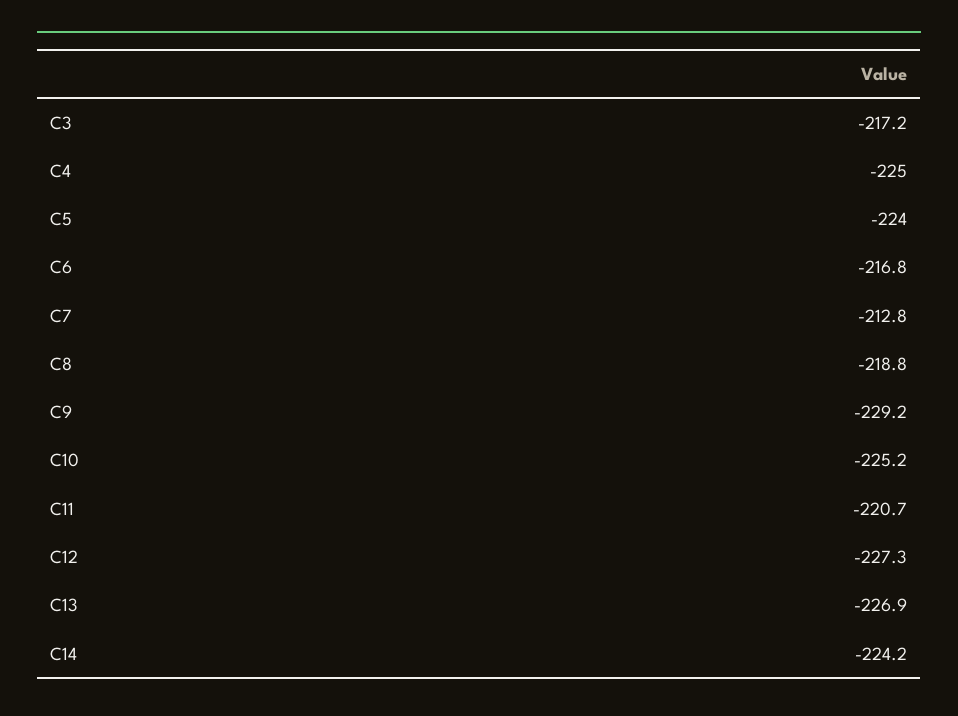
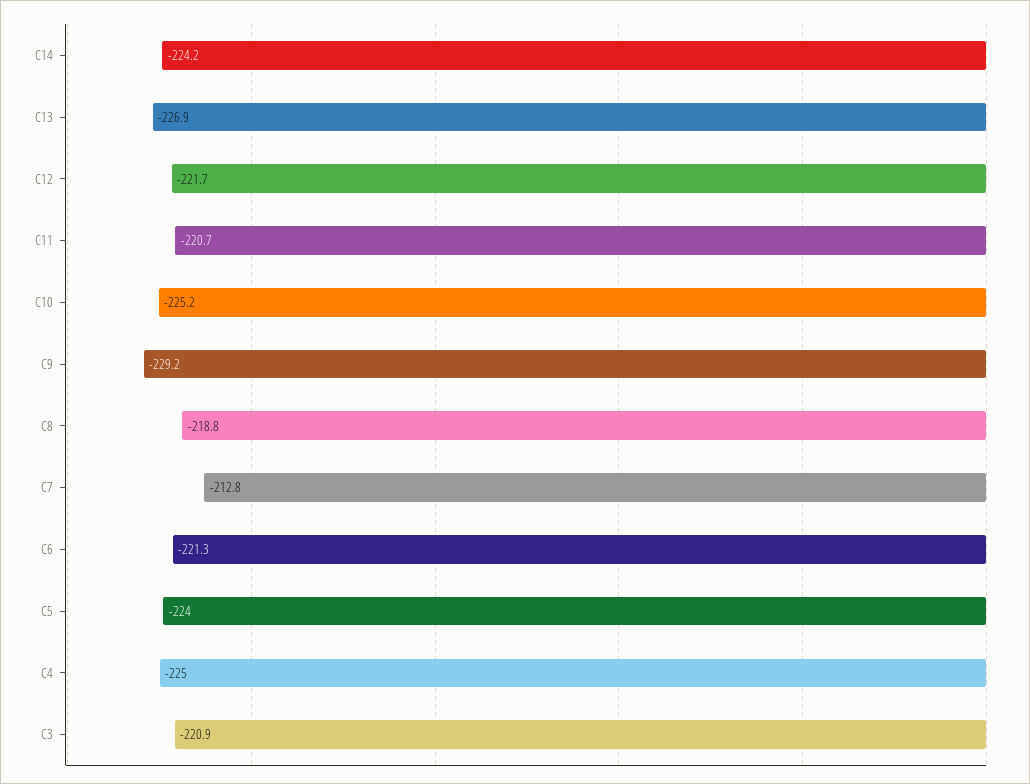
C3: -217.2 -> -220.9
C6: -216.8 -> -221.3
C12: -227.3 -> -221.7

